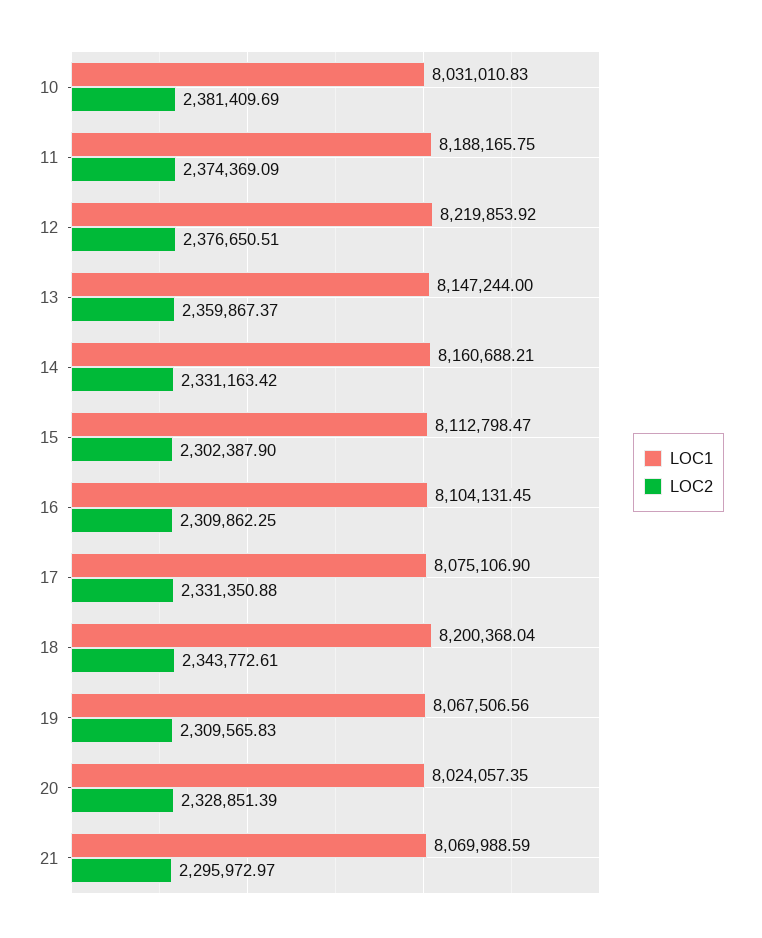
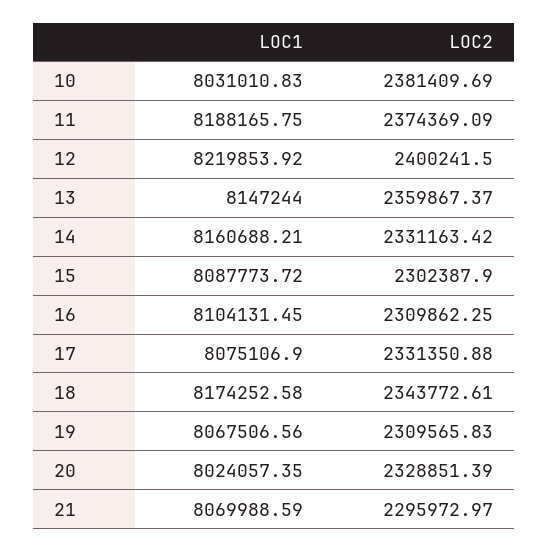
LOC2, 12: 2376650.51 -> 2400241.5
LOC1, 15: 8112798.47 -> 8087773.72
LOC1, 18: 8200368.04 -> 8174252.58

